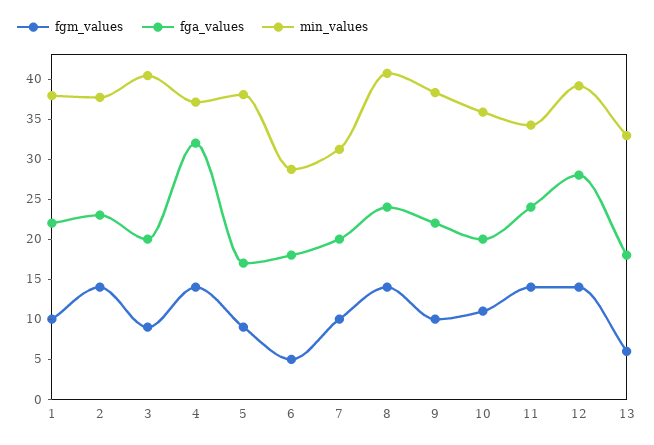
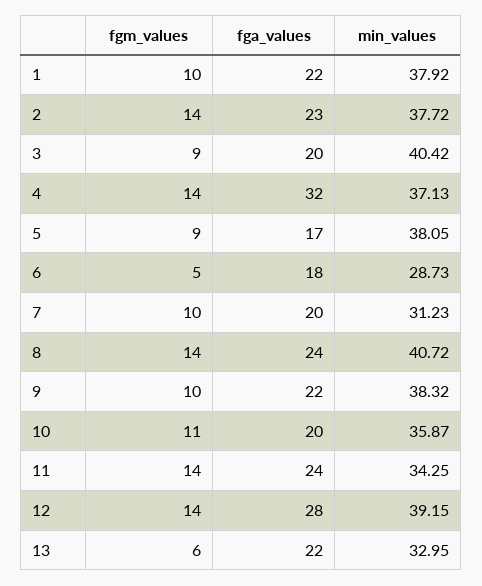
fga_values, 13: 18 -> 22

